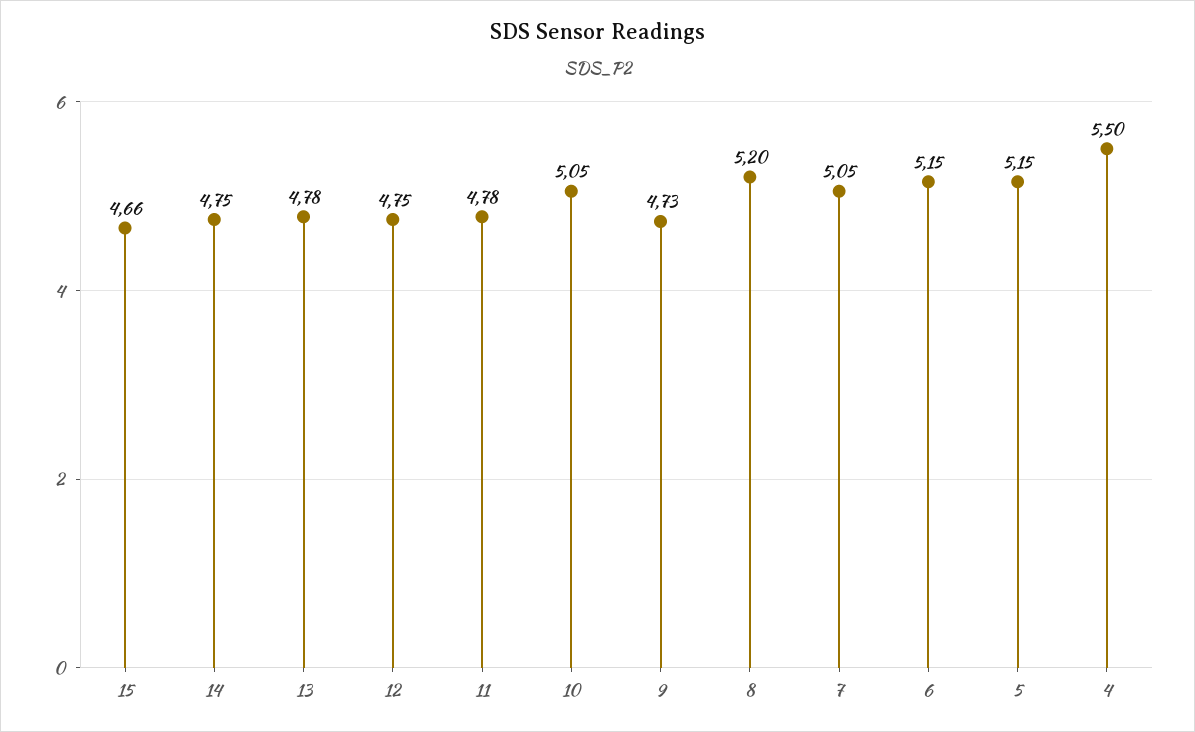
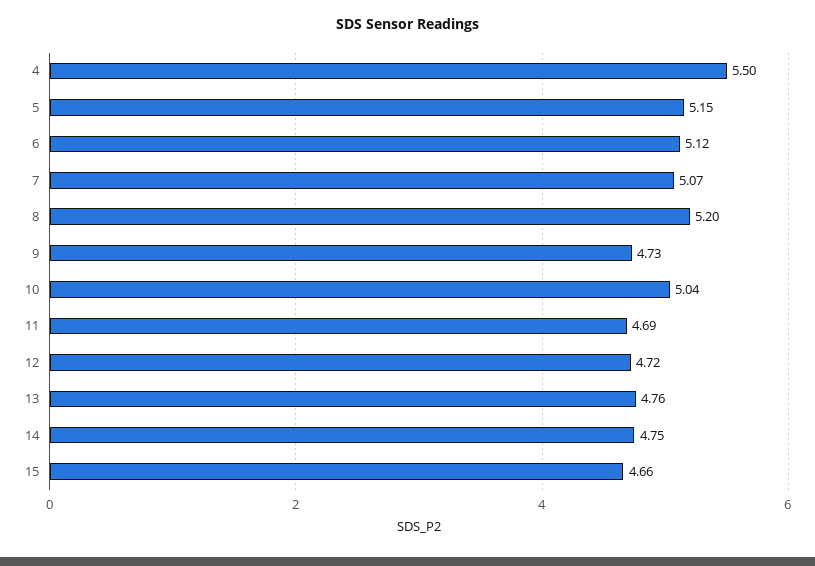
13: 4.78 -> 4.76
12: 4.75 -> 4.72
11: 4.78 -> 4.69
10: 5.05 -> 5.04
7: 5.05 -> 5.07
6: 5.15 -> 5.12

